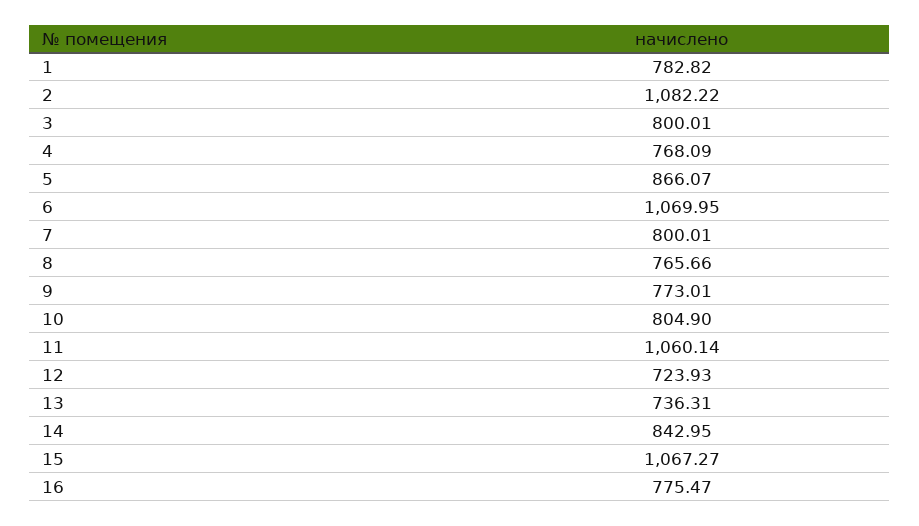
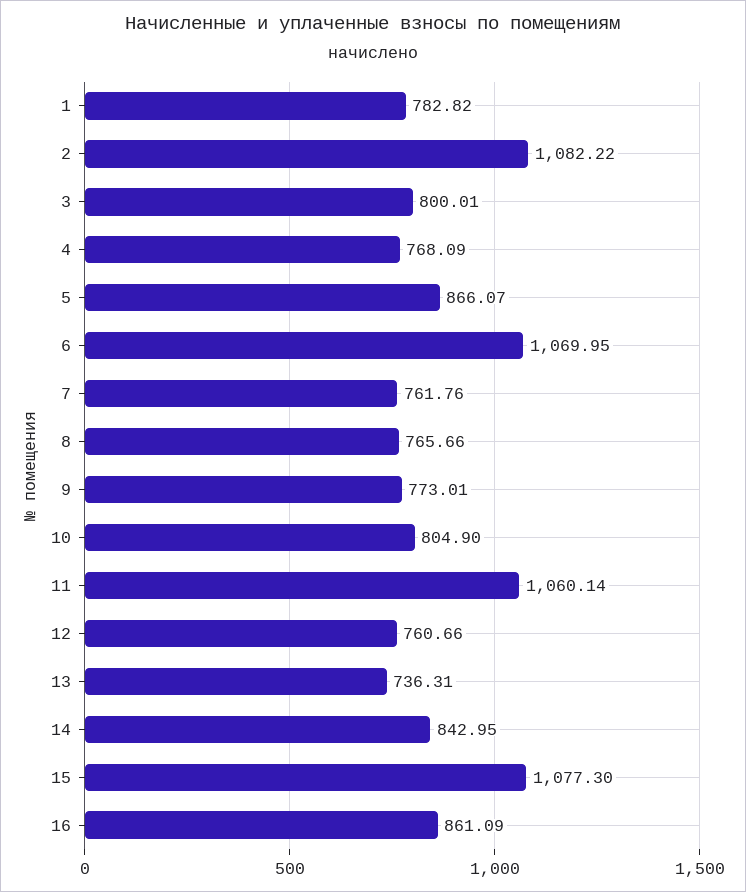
7: 800.01 -> 761.76
12: 723.93 -> 760.66
15: 1067.27 -> 1077.3
16: 775.47 -> 861.09

